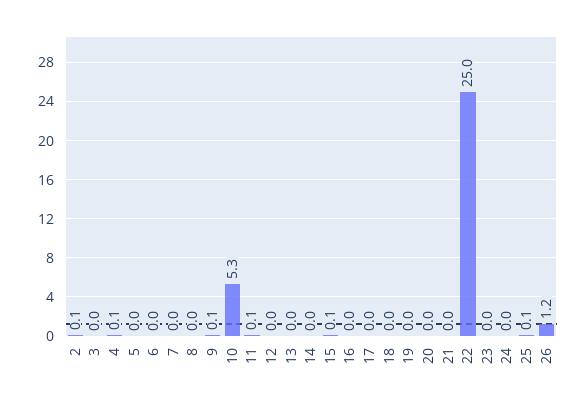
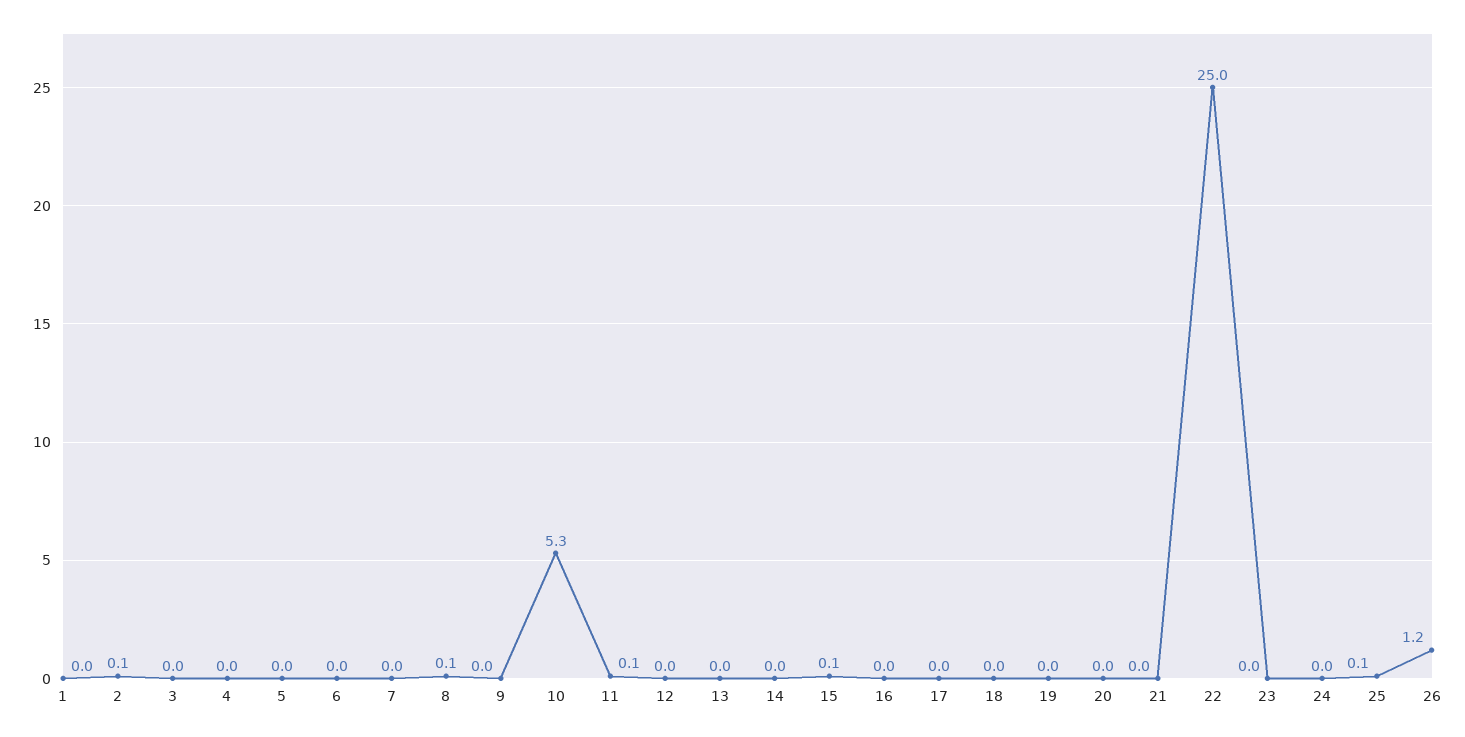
4: 0.1 -> 0
8: 0 -> 0.1
9: 0.1 -> 0
1: none -> 0

